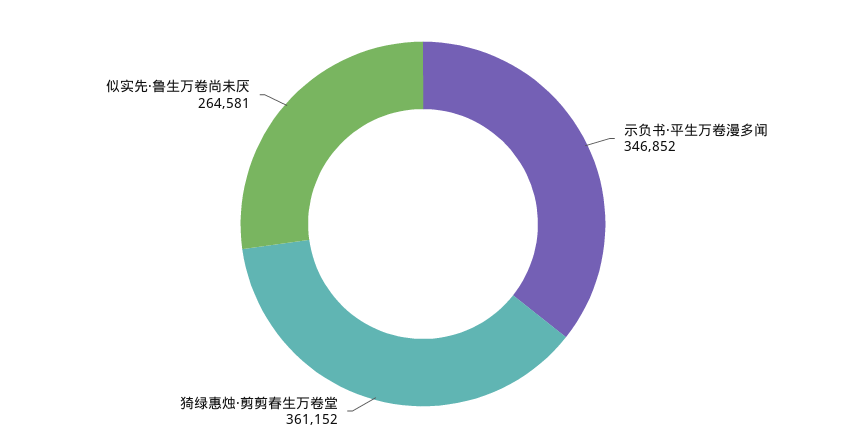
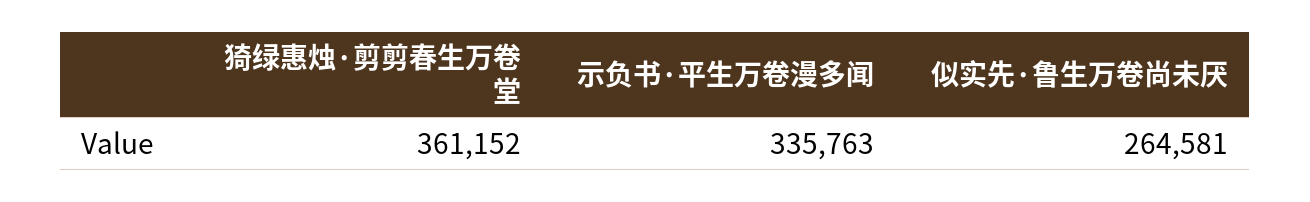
示负书·平生万卷漫多闻: 346852 -> 335763

